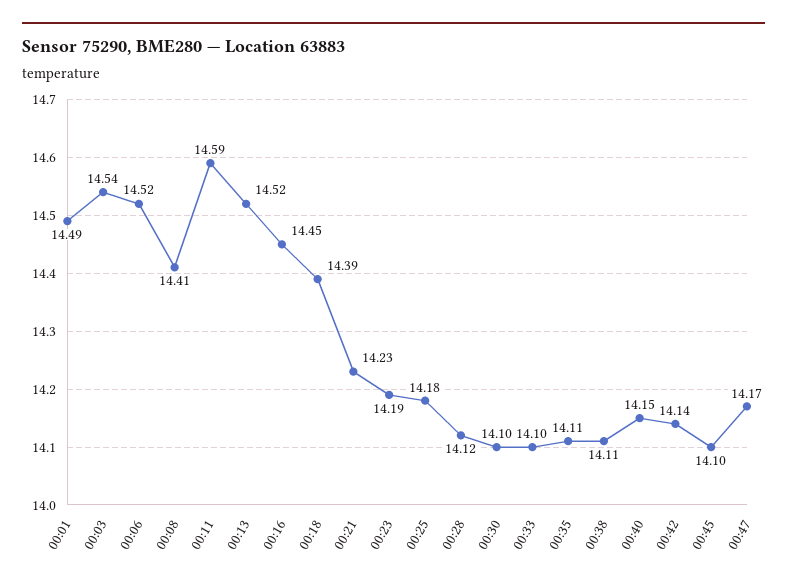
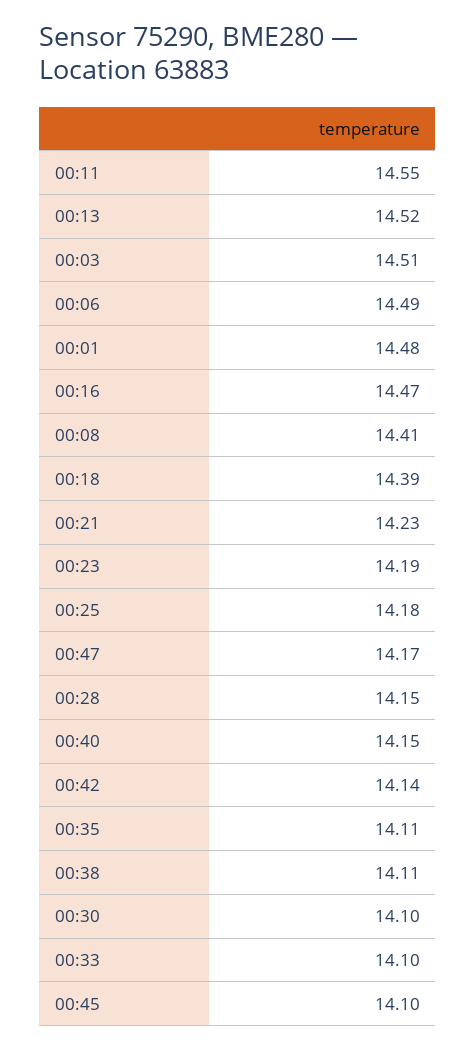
00:01: 14.49 -> 14.48
00:03: 14.54 -> 14.51
00:06: 14.52 -> 14.49
00:11: 14.59 -> 14.55
00:16: 14.45 -> 14.47
00:28: 14.12 -> 14.15

